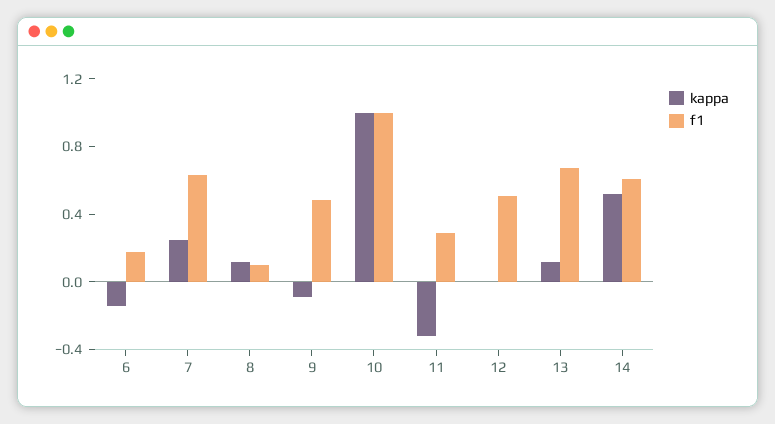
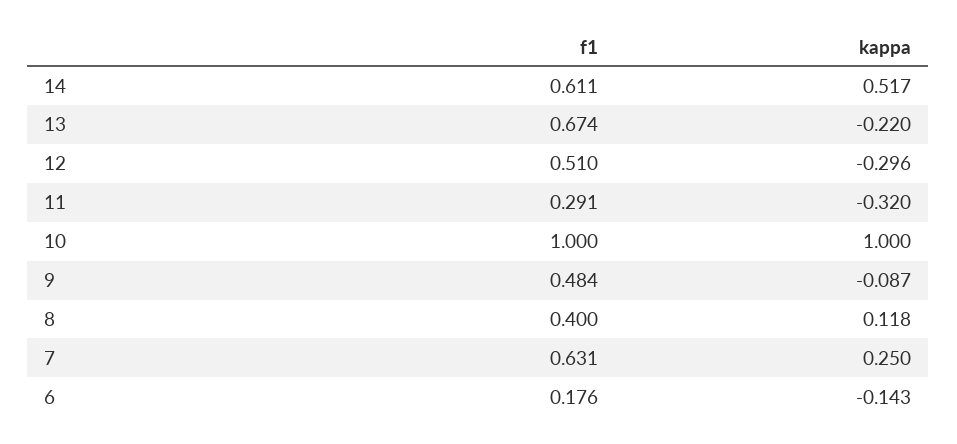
f1, 8: 0.1 -> 0.4
kappa, 12: 0 -> -0.296
kappa, 13: 0.1 -> -0.22

